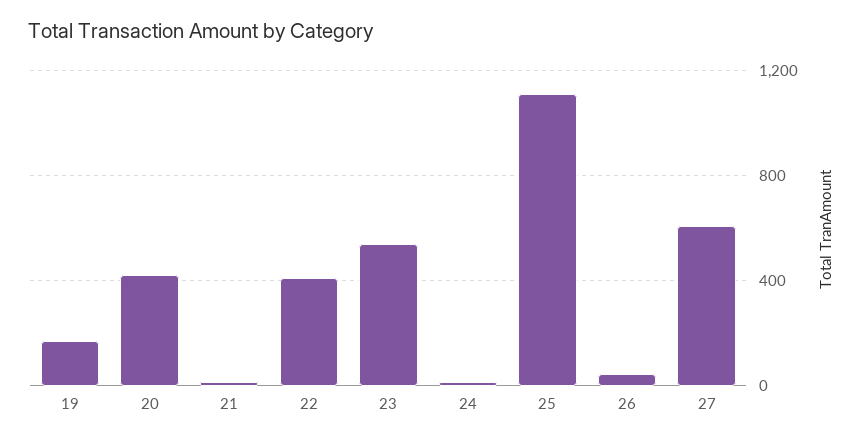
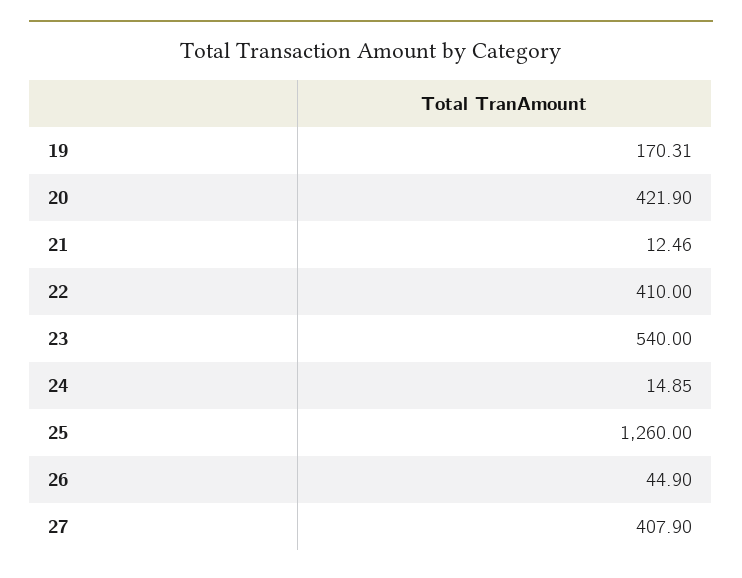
25: 1100 -> 1260
27: 600 -> 407.9

